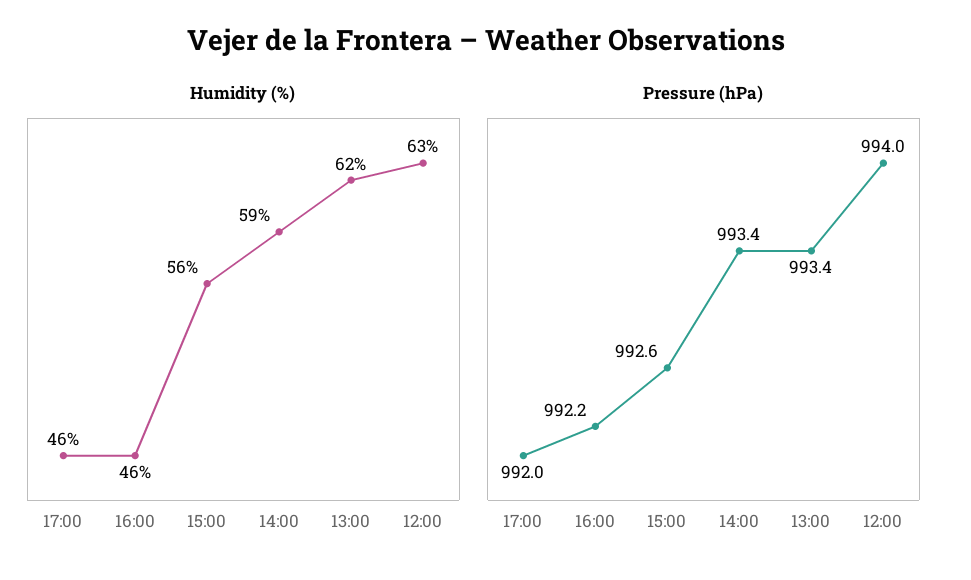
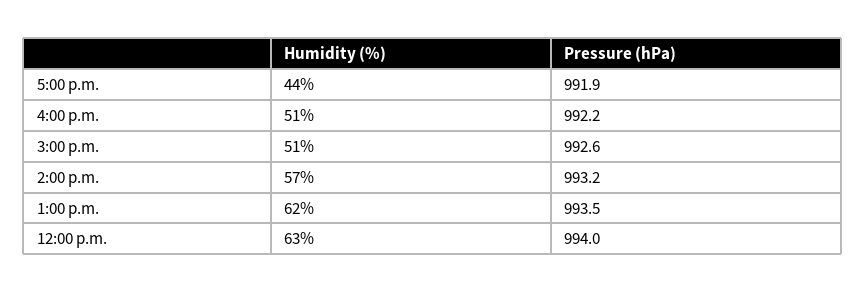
Humidity (%), 17:00: 46 -> 44
Humidity (%), 16:00: 46 -> 51
Humidity (%), 15:00: 56 -> 51
Humidity (%), 14:00: 59 -> 57
Pressure (hPa), 17:00: 992 -> 991.9
Pressure (hPa), 14:00: 993.4 -> 993.2
Pressure (hPa), 13:00: 993.4 -> 993.5

